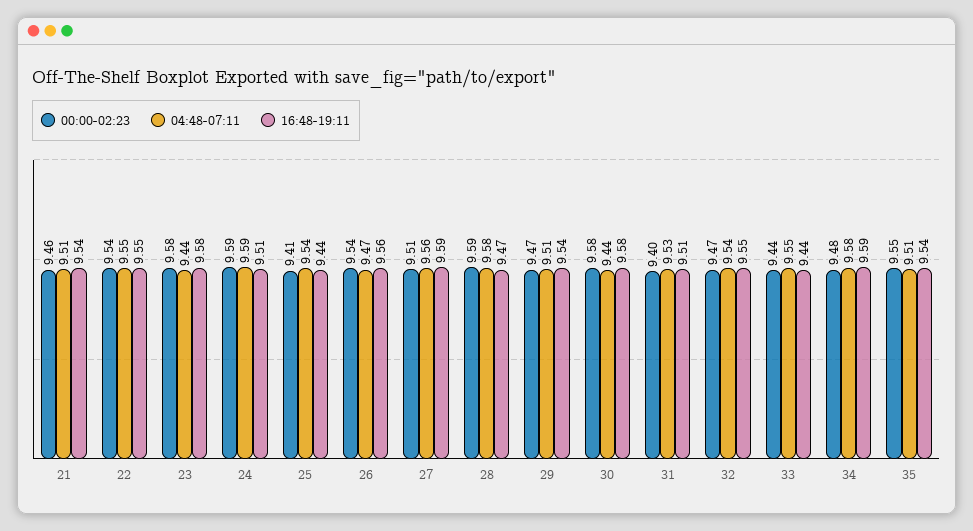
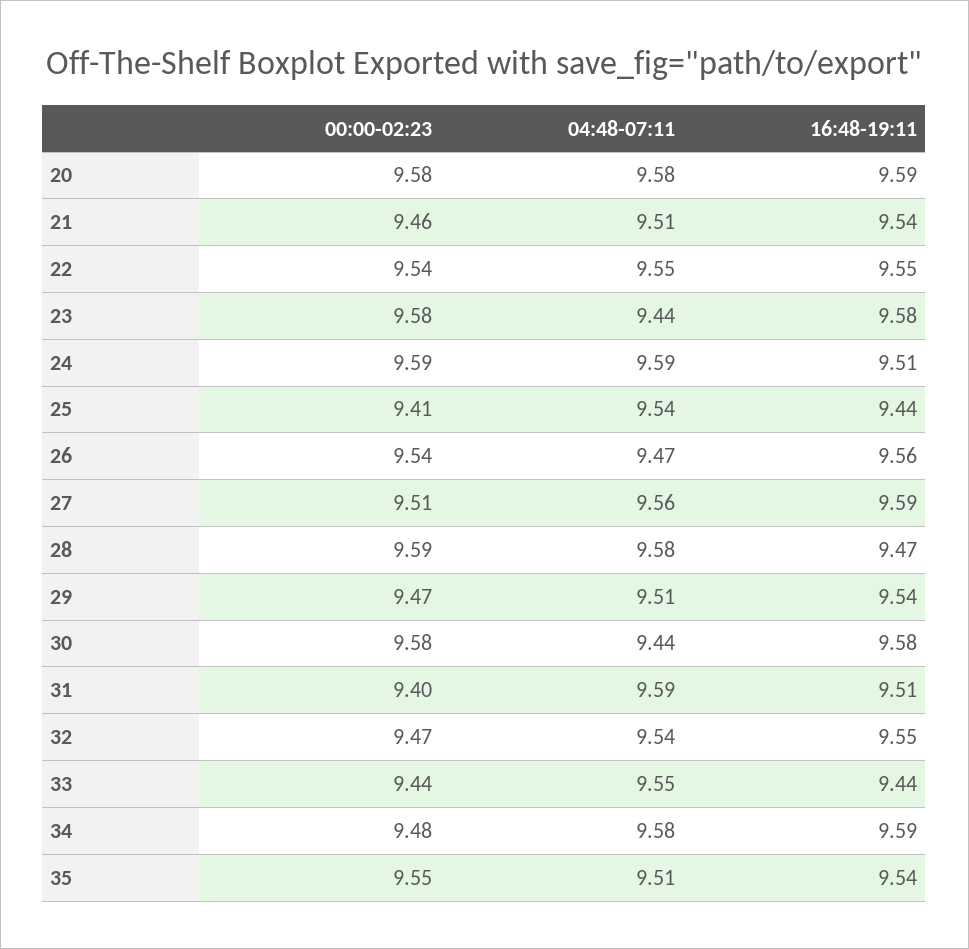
04:48-07:11, 31: 9.53 -> 9.59
00:00-02:23, 20: none -> 9.58
04:48-07:11, 20: none -> 9.58
16:48-19:11, 20: none -> 9.59

